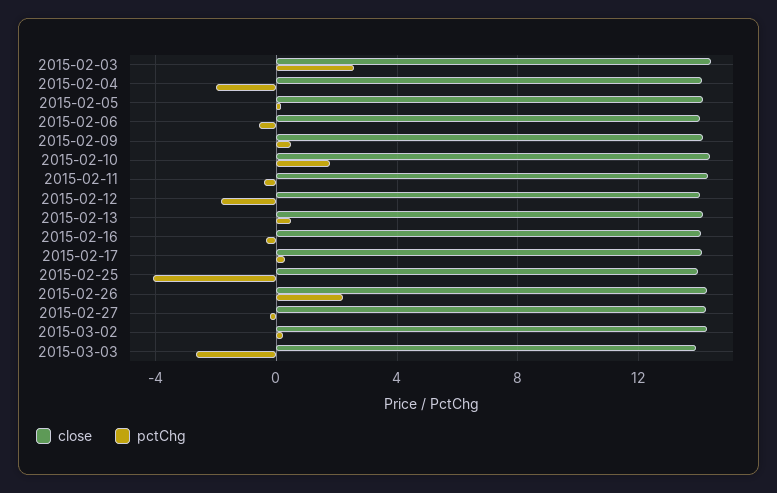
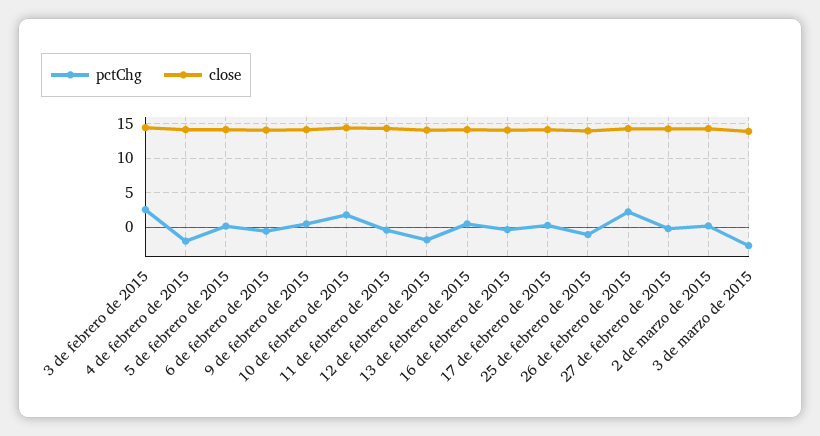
pctChg, 2015-02-25: -4 -> -1

